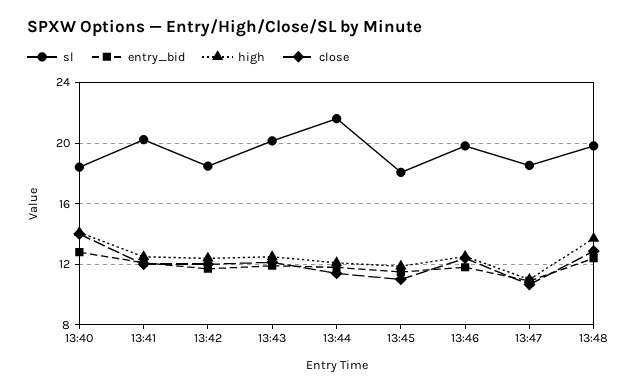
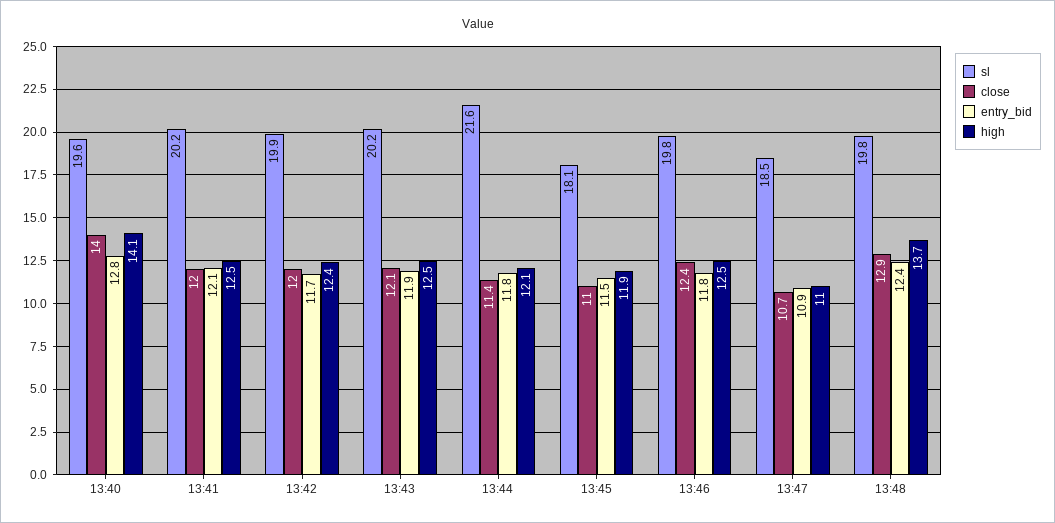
sl, 13:40: 18.5 -> 19.6
sl, 13:42: 18.5 -> 19.9

